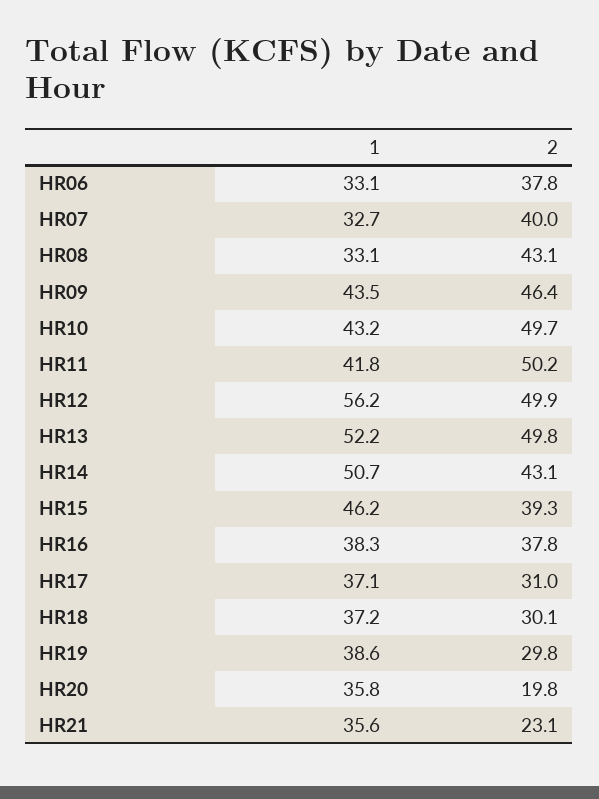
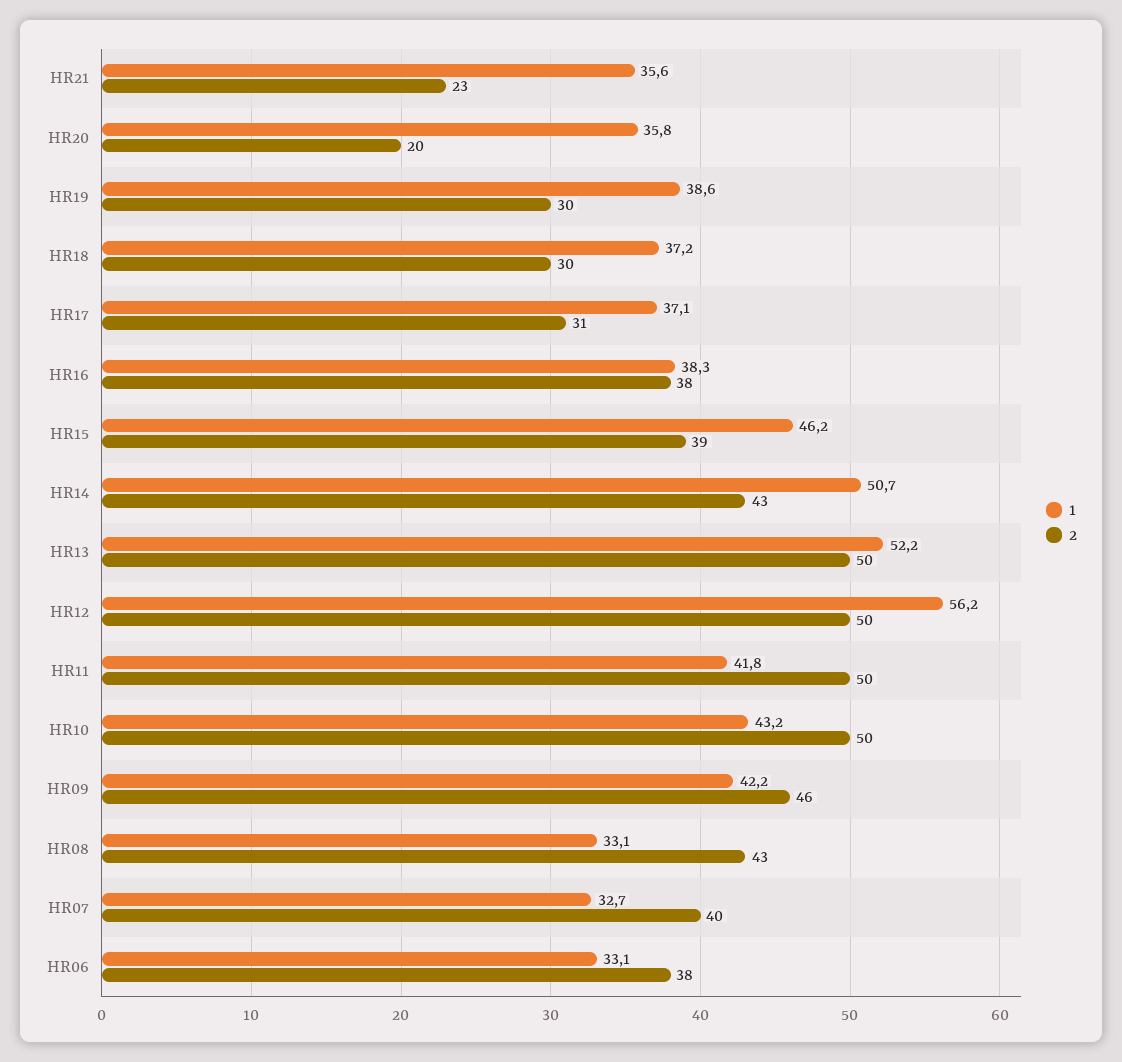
1, HR09: 43.5 -> 42.2

